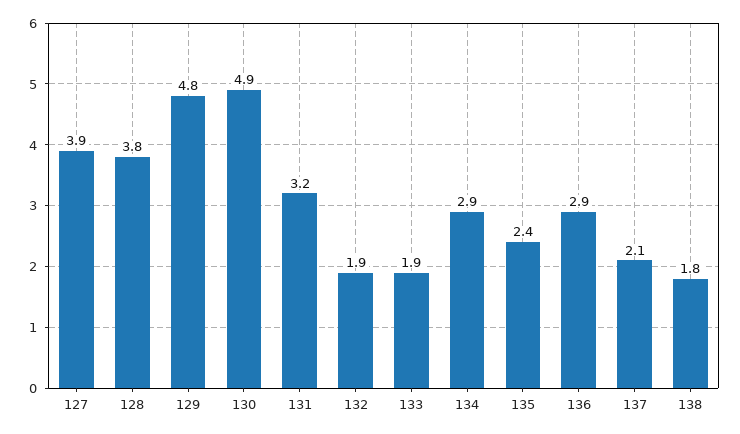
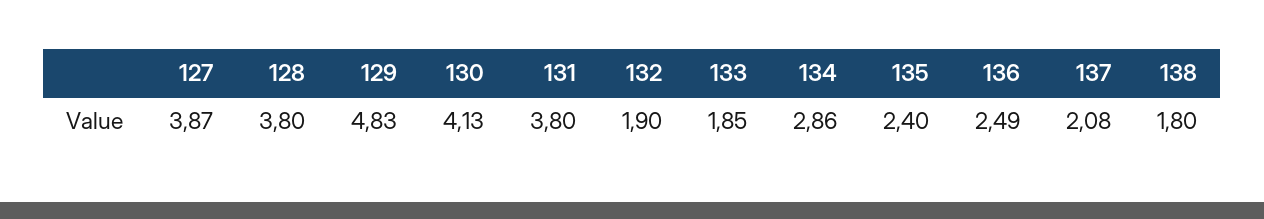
130: 4.9 -> 4.13
131: 3.2 -> 3.8
136: 2.9 -> 2.49

